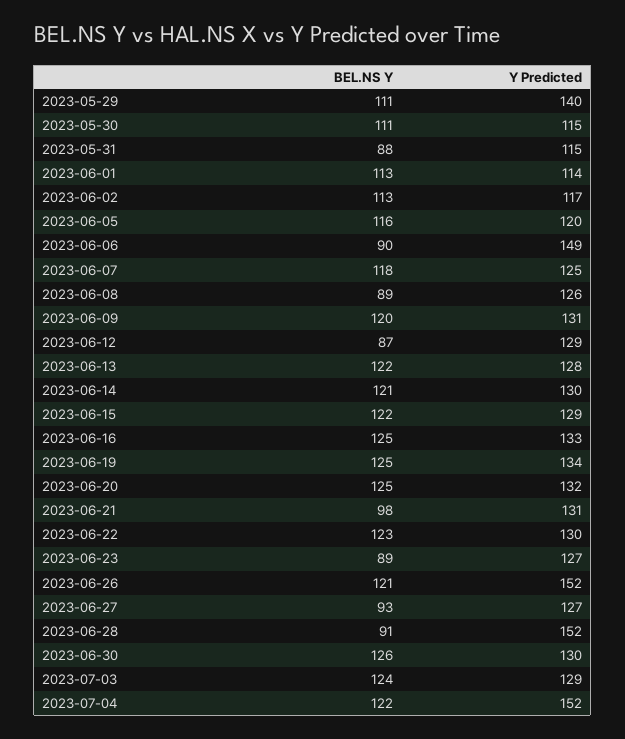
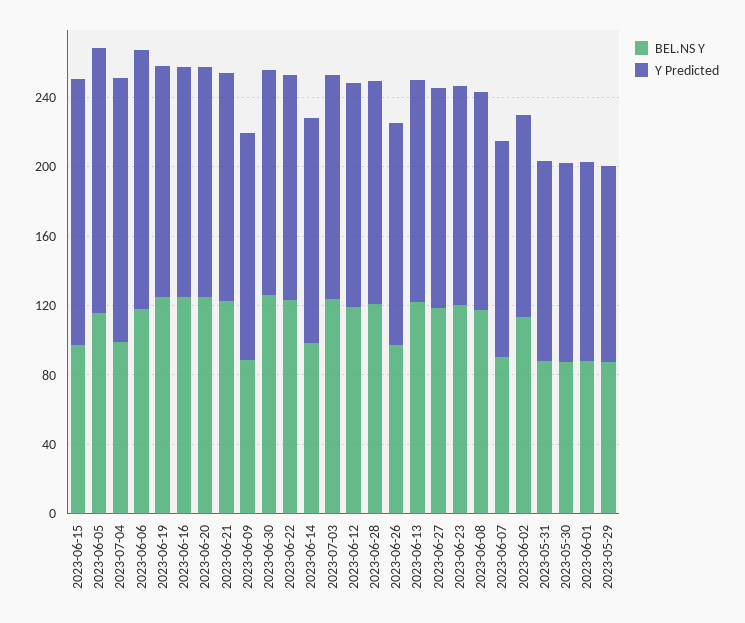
BEL.NS Y, 2023-05-29: 111 -> 90
Y Predicted, 2023-05-29: 140 -> 110
BEL.NS Y, 2023-05-30: 111 -> 90
BEL.NS Y, 2023-06-01: 113 -> 90
Y Predicted, 2023-06-05: 120 -> 150
BEL.NS Y, 2023-06-06: 90 -> 120
BEL.NS Y, 2023-06-07: 118 -> 90
BEL.NS Y, 2023-06-08: 89 -> 120
BEL.NS Y, 2023-06-09: 120 -> 90
BEL.NS Y, 2023-06-12: 87 -> 120
BEL.NS Y, 2023-06-14: 121 -> 100
BEL.NS Y, 2023-06-15: 122 -> 100
Y Predicted, 2023-06-15: 129 -> 150
BEL.NS Y, 2023-06-21: 98 -> 120
BEL.NS Y, 2023-06-23: 89 -> 120
BEL.NS Y, 2023-06-26: 121 -> 100
Y Predicted, 2023-06-26: 152 -> 130
BEL.NS Y, 2023-06-27: 93 -> 120
BEL.NS Y, 2023-06-28: 91 -> 120
Y Predicted, 2023-06-28: 152 -> 130
BEL.NS Y, 2023-07-04: 122 -> 100

